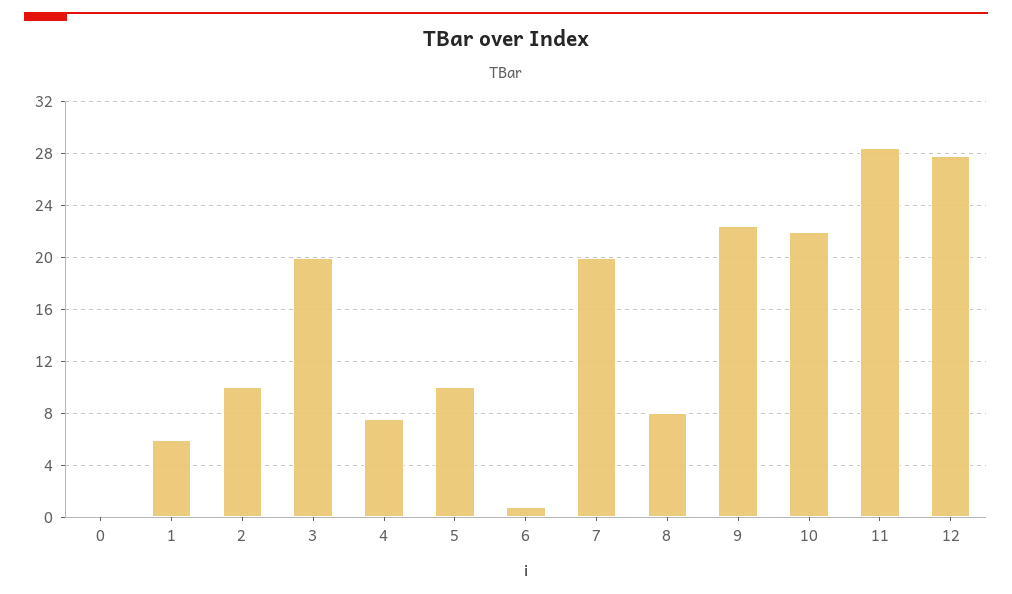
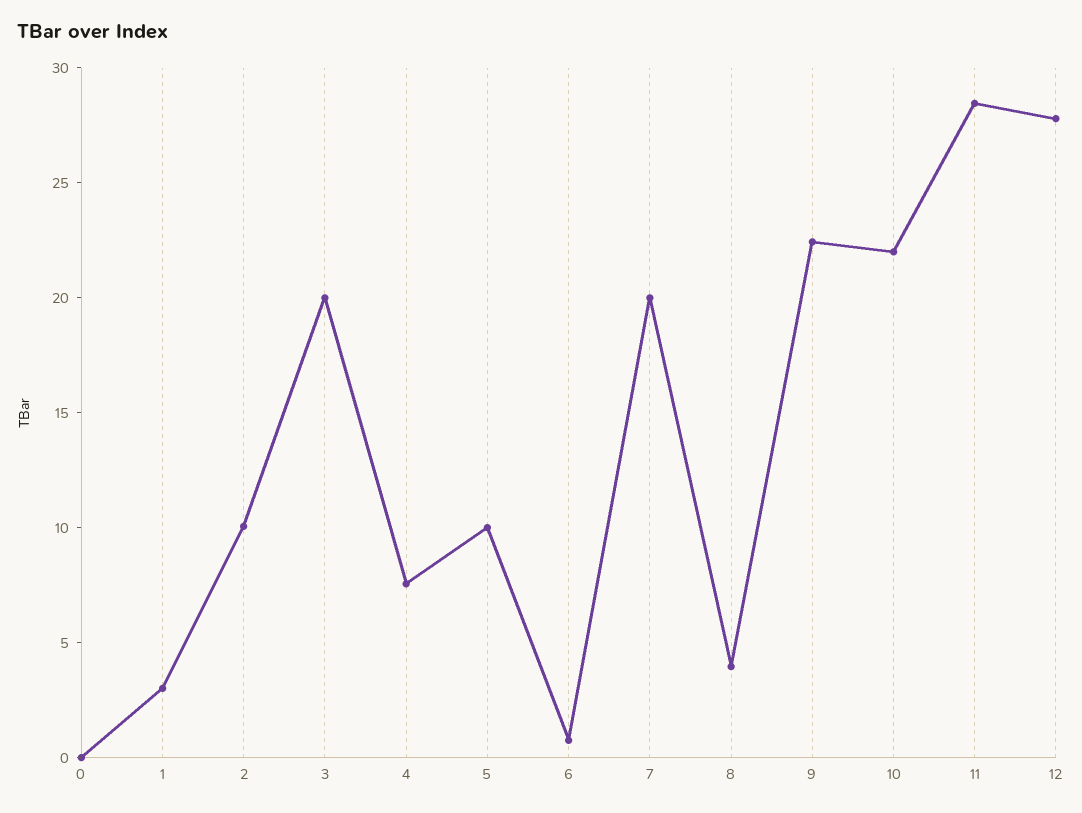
1: 6 -> 3
8: 8 -> 4

